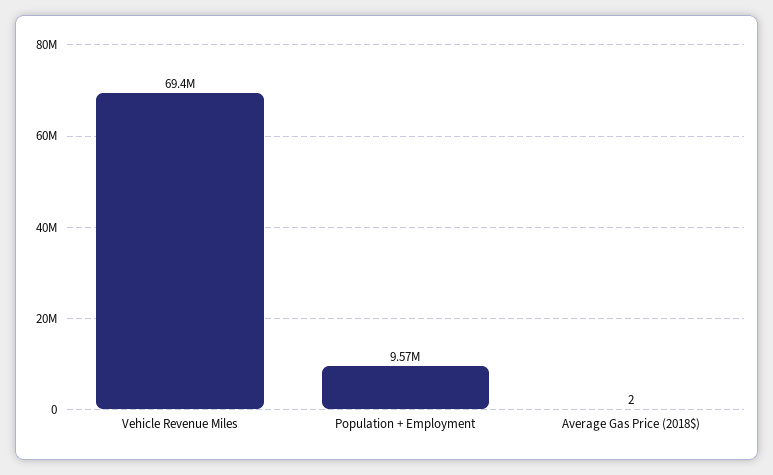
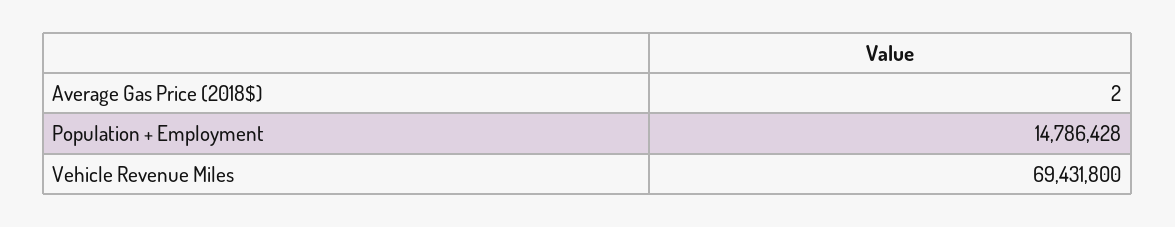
Population + Employment: 9570000 -> 14786428

